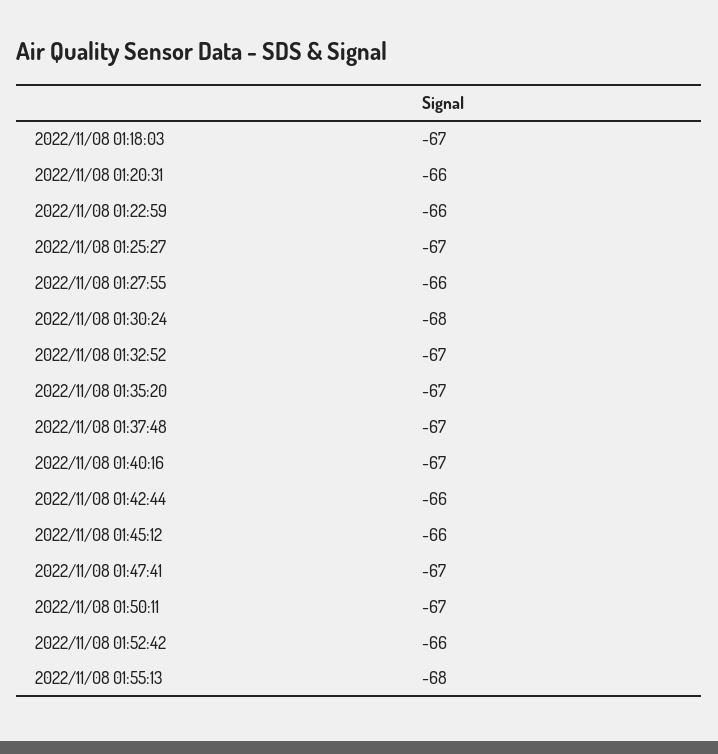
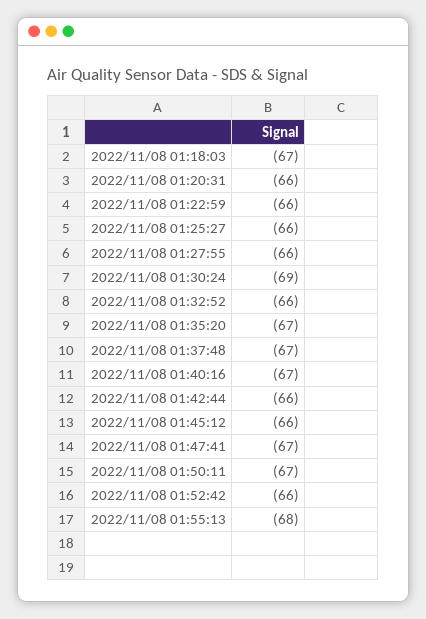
2022/11/08 01:25:27: -67 -> -66
2022/11/08 01:30:24: -68 -> -69
2022/11/08 01:32:52: -67 -> -66

